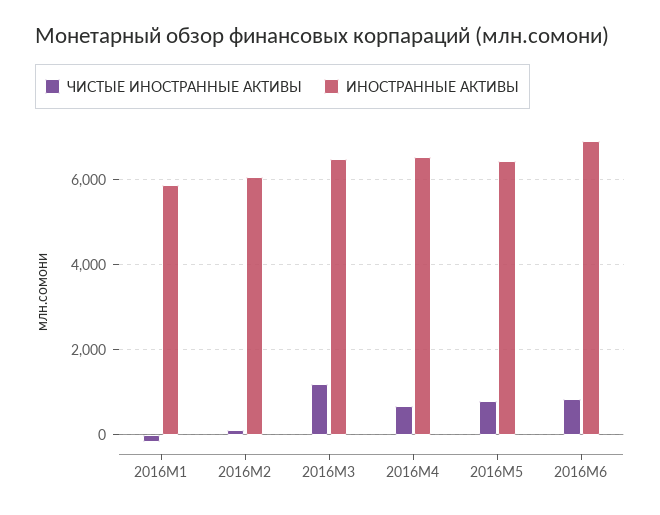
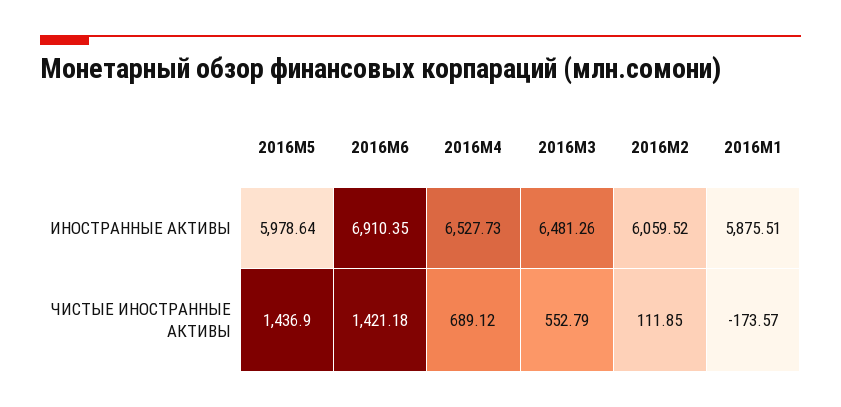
ЧИСТЫЕ ИНОСТРАННЫЕ АКТИВЫ, 2016M3: 1200 -> 552.79
ЧИСТЫЕ ИНОСТРАННЫЕ АКТИВЫ, 2016M5: 800 -> 1436.9
ИНОСТРАННЫЕ АКТИВЫ, 2016M5: 6400 -> 5978.64
ЧИСТЫЕ ИНОСТРАННЫЕ АКТИВЫ, 2016M6: 800 -> 1421.18

